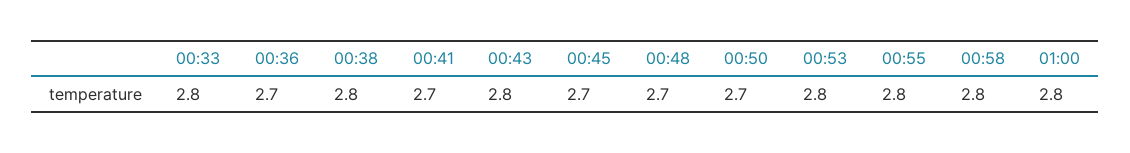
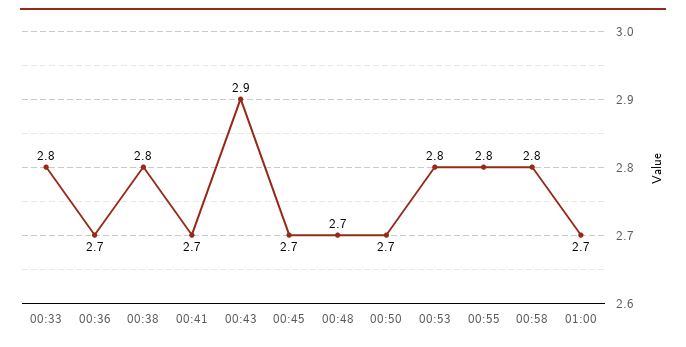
00:43: 2.8 -> 2.9
01:00: 2.8 -> 2.7

